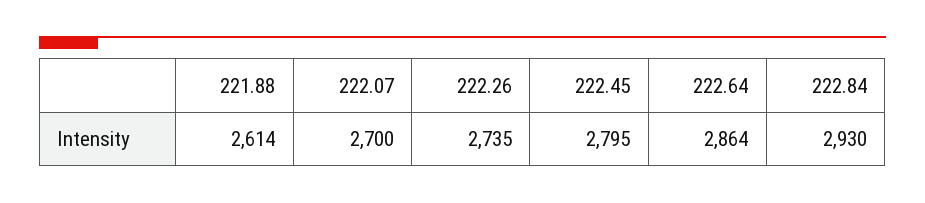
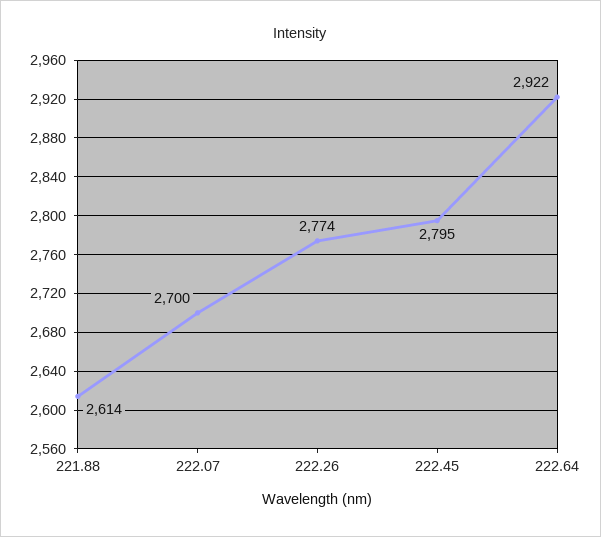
222.26: 2735 -> 2774
222.64: 2864 -> 2922
222.84: 2930 -> none

